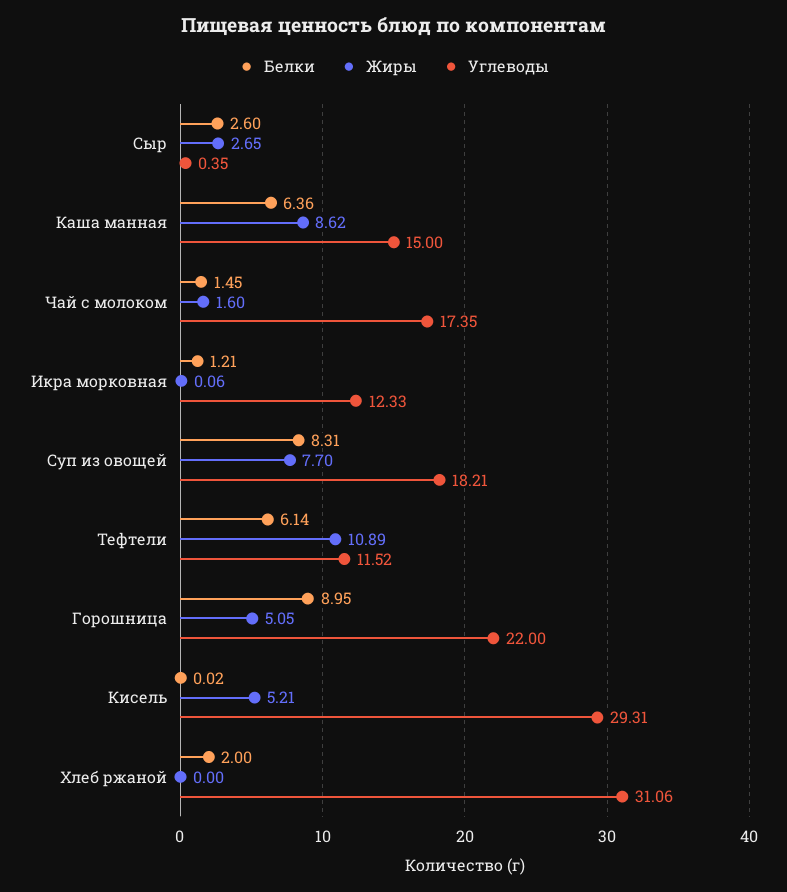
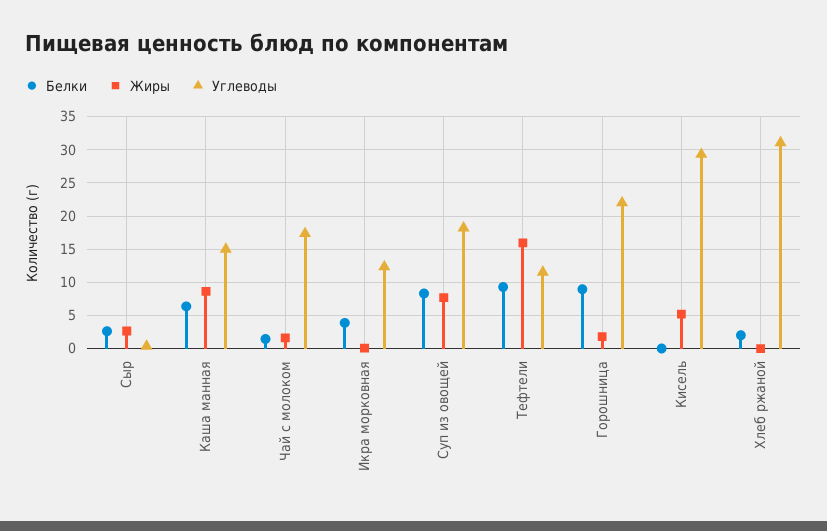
Белки, Икра морковная: 1.21 -> 4
Белки, Тефтели: 6.14 -> 9
Жиры, Тефтели: 10.89 -> 16
Жиры, Горошница: 5.05 -> 2

